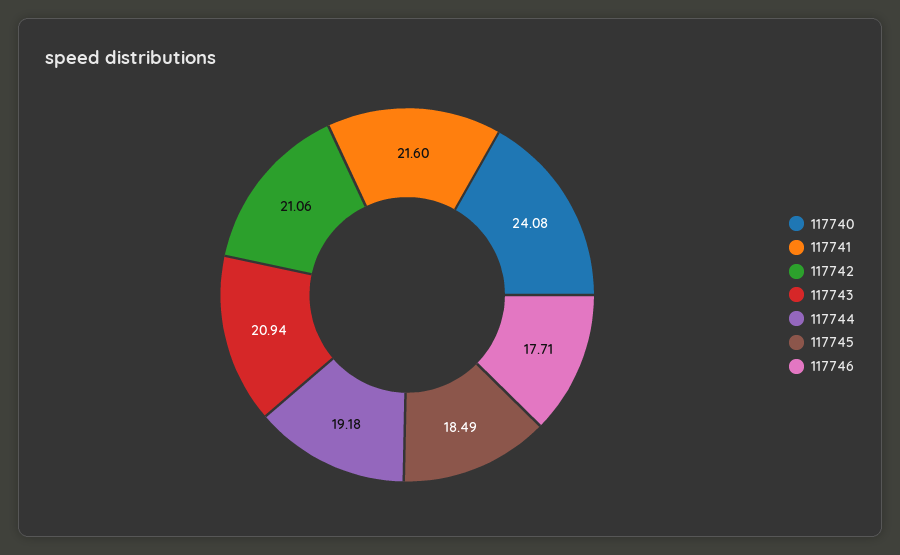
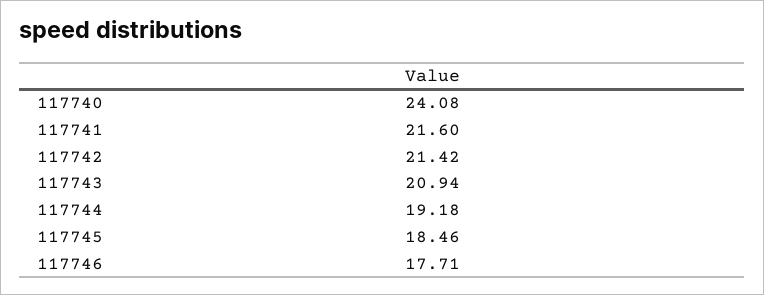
117742: 21.06 -> 21.42
117745: 18.49 -> 18.46

